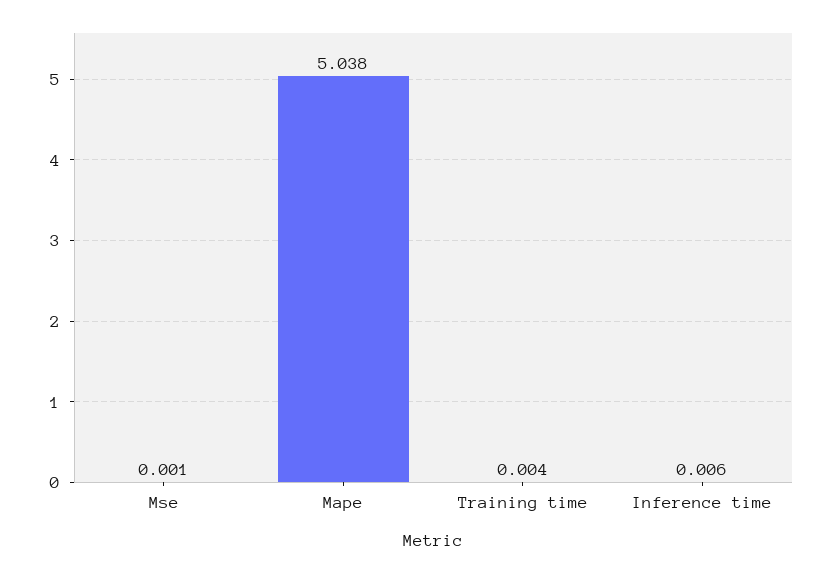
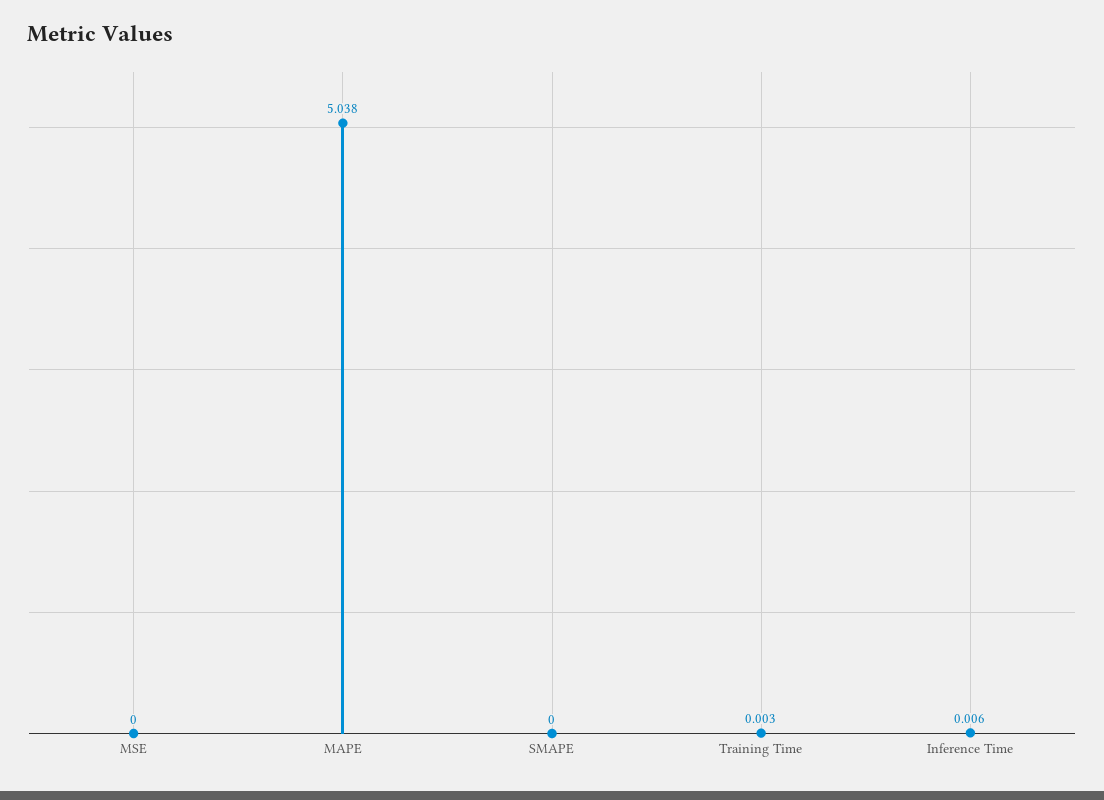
Mse: 0.001 -> 0
Training time: 0.004 -> 0.003
SMAPE: none -> 0

